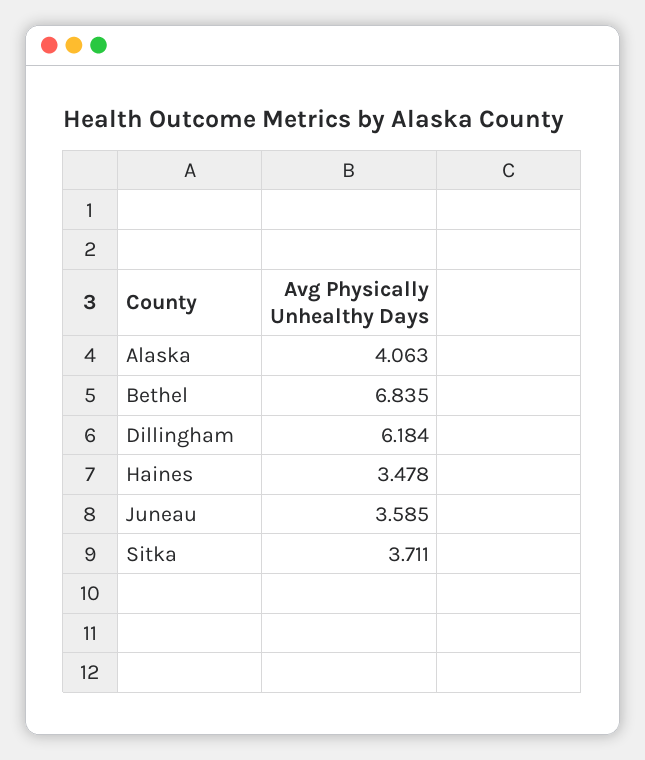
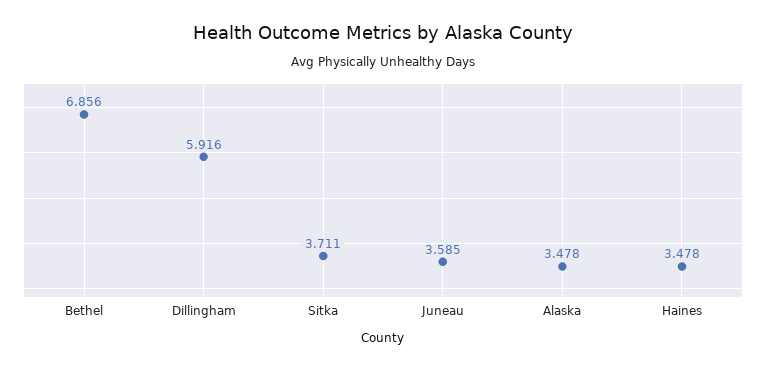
Alaska: 4.063 -> 3.478
Bethel: 6.835 -> 6.856
Dillingham: 6.184 -> 5.916

